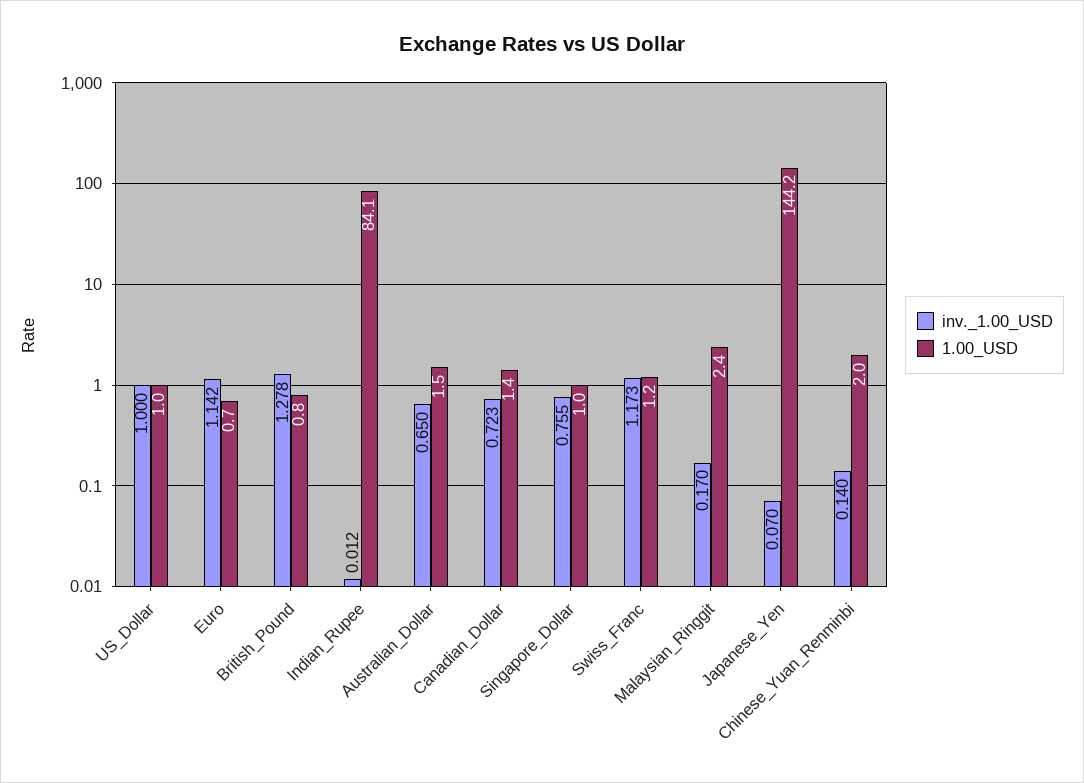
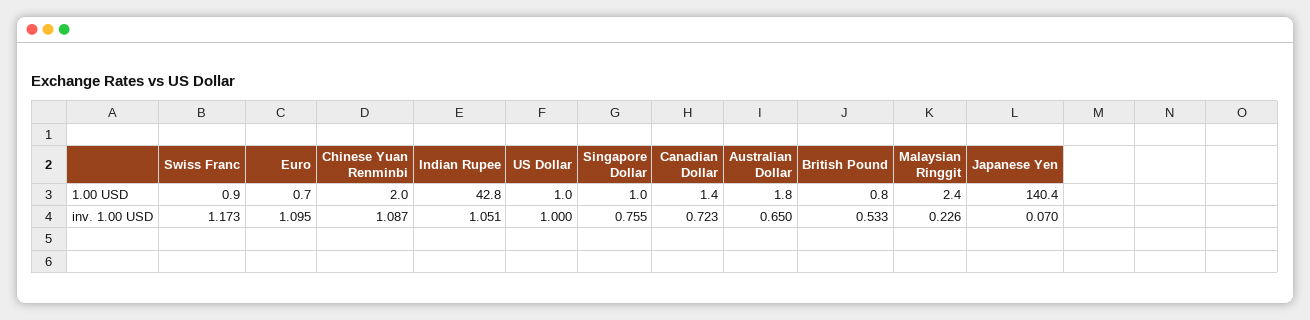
inv._1.00_USD, Euro: 1.142 -> 1.095
inv._1.00_USD, British_Pound: 1.278 -> 0.533
inv._1.00_USD, Indian_Rupee: 0.012 -> 1.051
1.00_USD, Indian_Rupee: 84.1 -> 42.8
1.00_USD, Australian_Dollar: 1.5 -> 1.8
1.00_USD, Swiss_Franc: 1.2 -> 0.9
inv._1.00_USD, Malaysian_Ringgit: 0.17 -> 0.226
1.00_USD, Japanese_Yen: 144.2 -> 140.4
inv._1.00_USD, Chinese_Yuan_Renminbi: 0.14 -> 1.087

